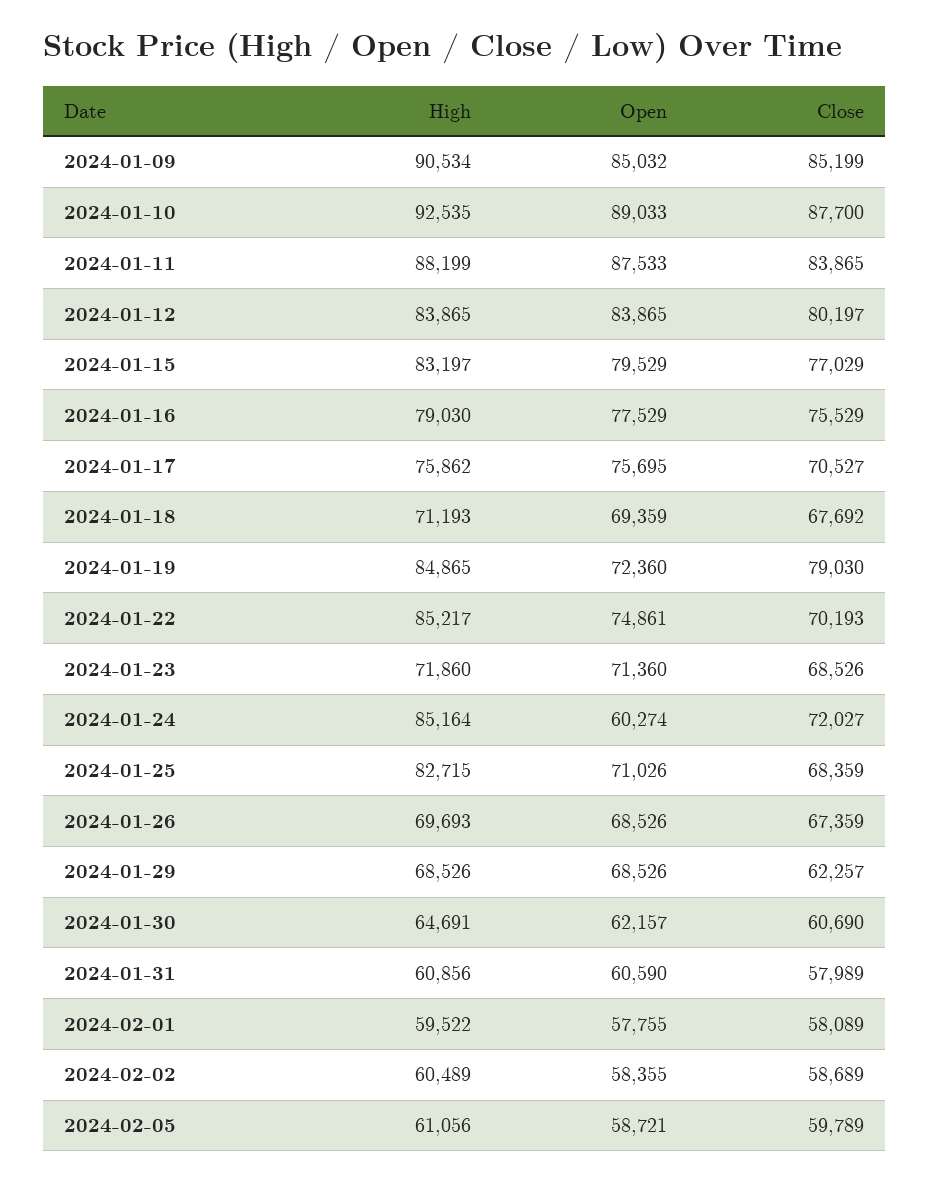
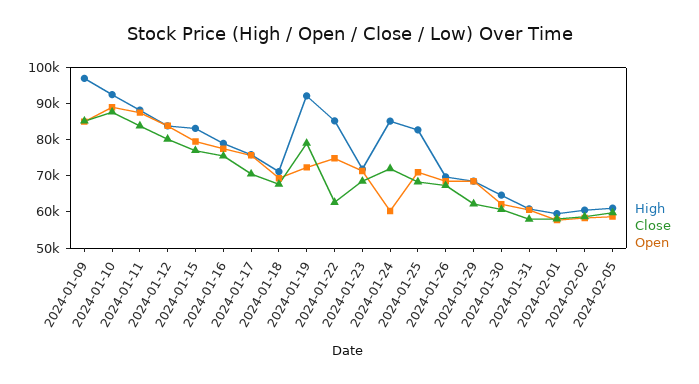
High, 2024-01-09: 90534 -> 97500
High, 2024-01-19: 84865 -> 92500
Close, 2024-01-22: 70193 -> 62500

